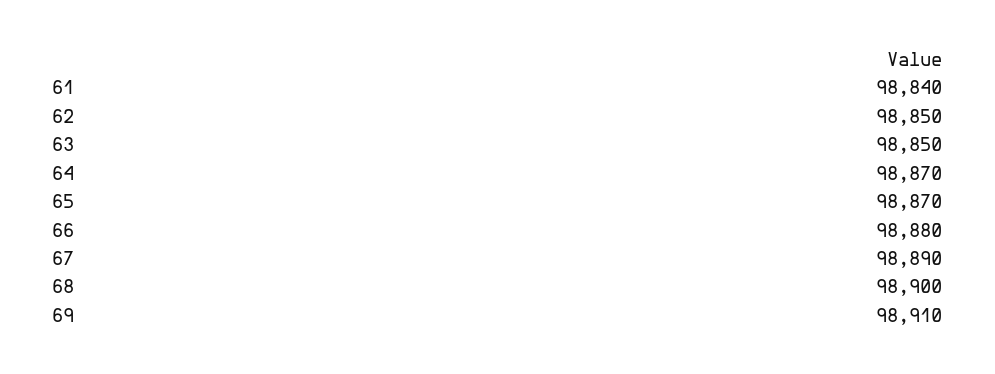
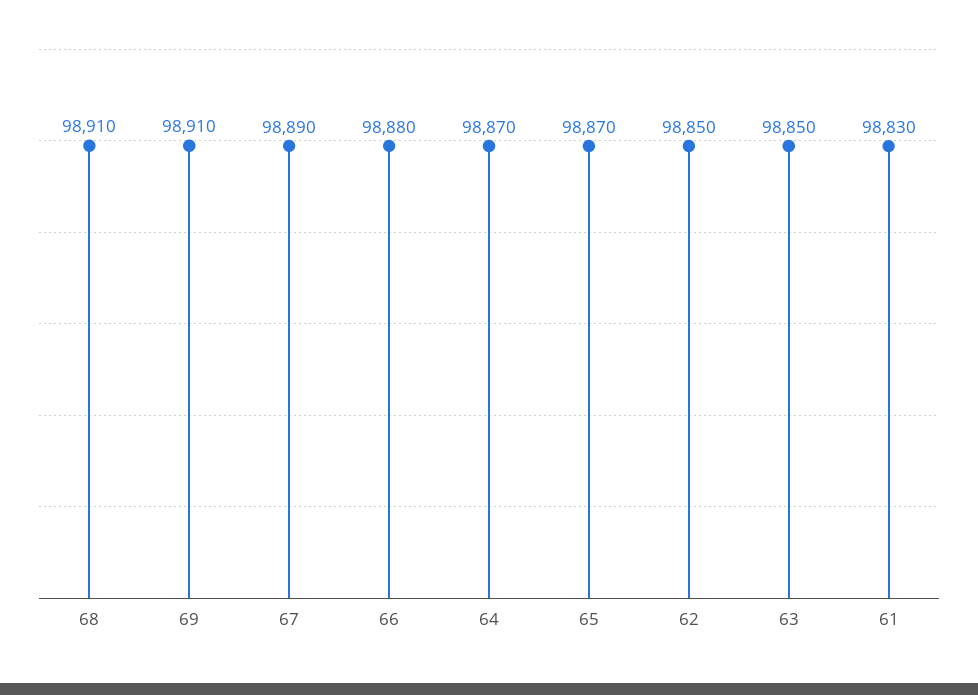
61: 98840 -> 98830
68: 98900 -> 98910

